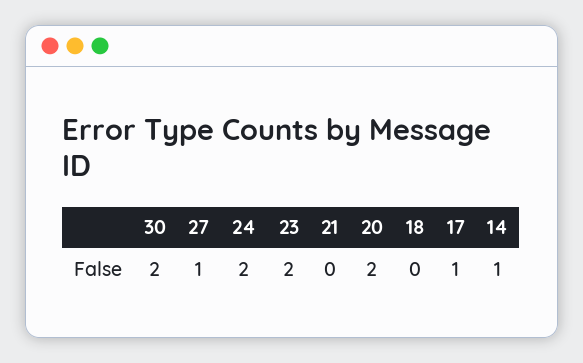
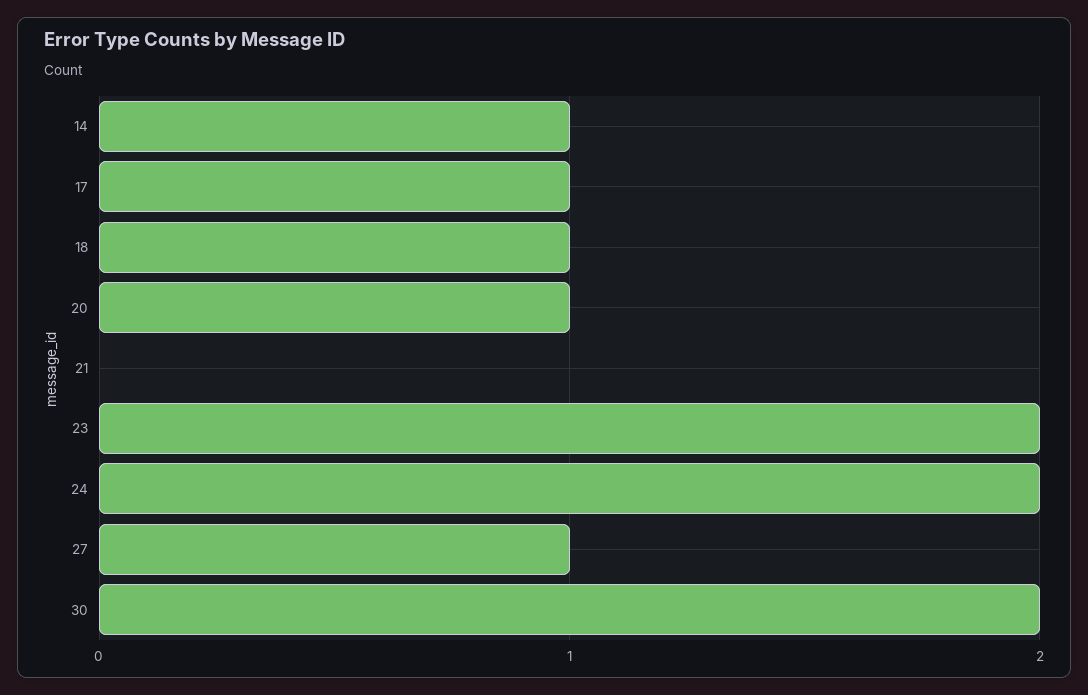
20: 2 -> 1
18: 0 -> 1

